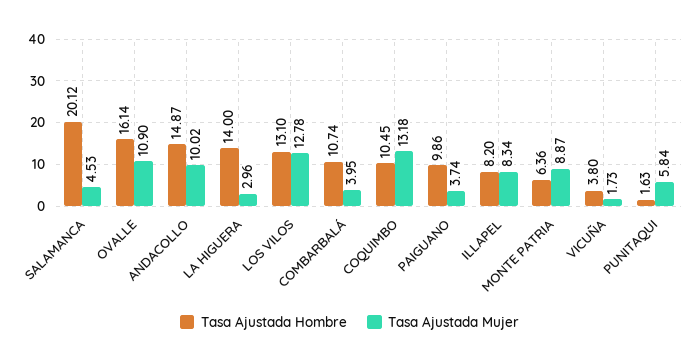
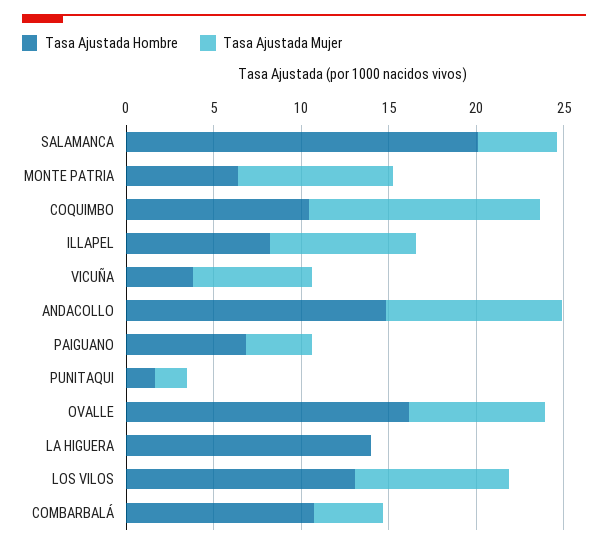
Tasa Ajustada Mujer, OVALLE: 10.9 -> 8
Tasa Ajustada Mujer, LA HIGUERA: 2.96 -> 0
Tasa Ajustada Mujer, LOS VILOS: 12.78 -> 9
Tasa Ajustada Hombre, PAIGUANO: 9.86 -> 7
Tasa Ajustada Mujer, VICUÑA: 1.73 -> 7
Tasa Ajustada Mujer, PUNITAQUI: 5.84 -> 2

